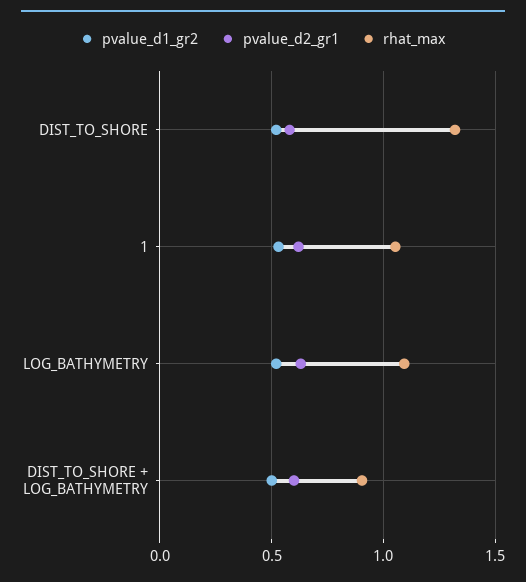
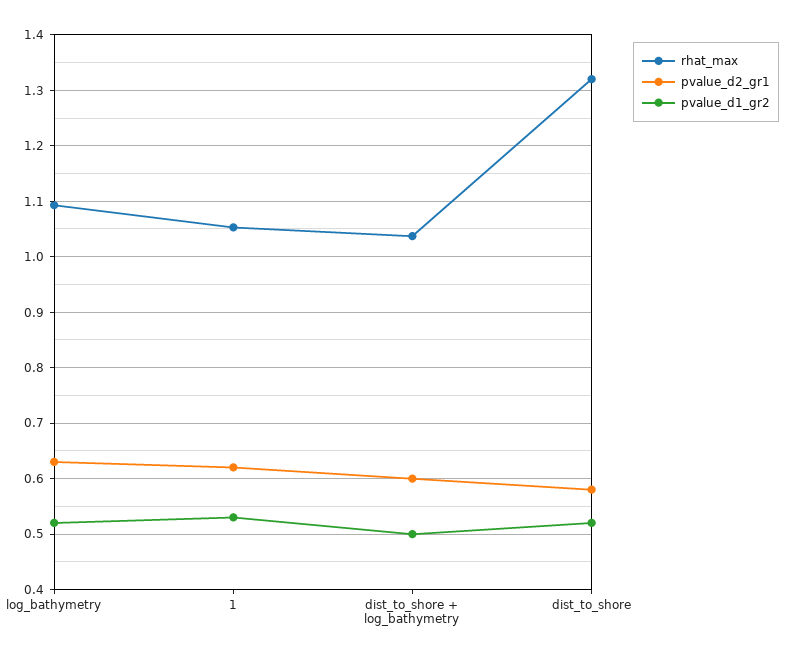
rhat_max, DIST_TO_SHORE + LOG_BATHYMETRY: 0.9 -> 1.04

